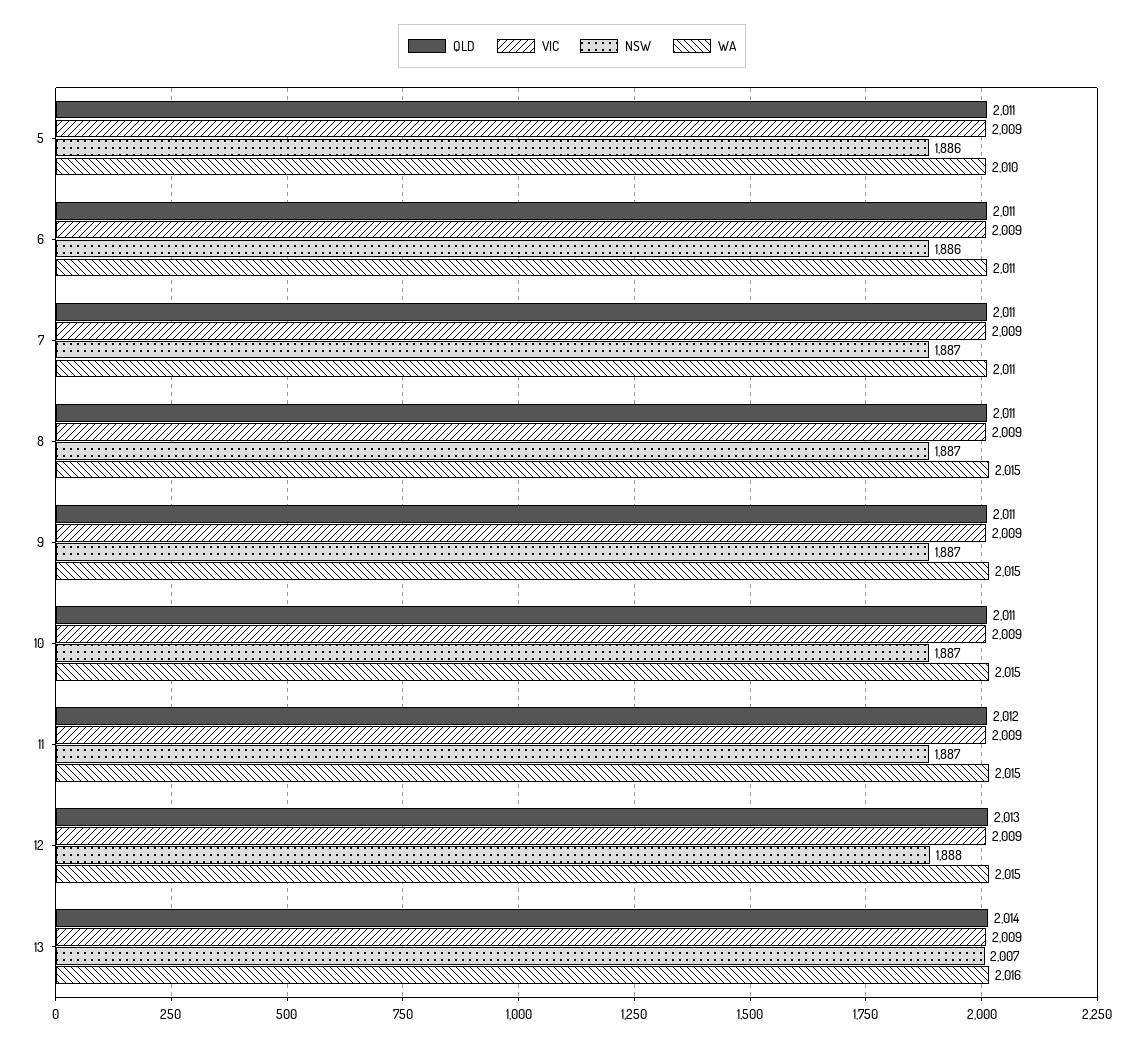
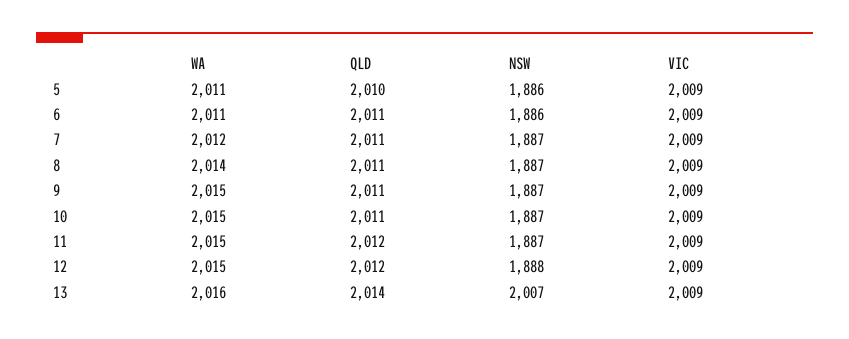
QLD, 5: 2011 -> 2010
WA, 5: 2010 -> 2011
WA, 7: 2011 -> 2012
WA, 8: 2015 -> 2014
QLD, 12: 2013 -> 2012

